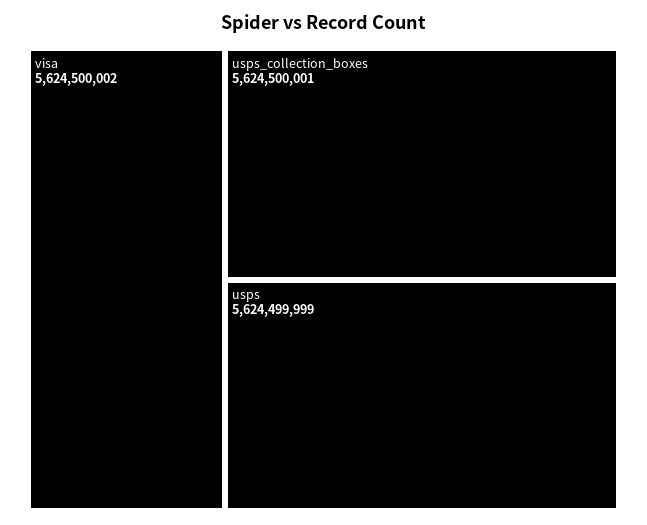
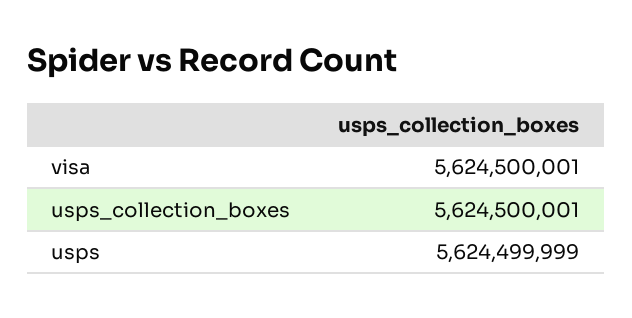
visa: 5624500002 -> 5624500001

